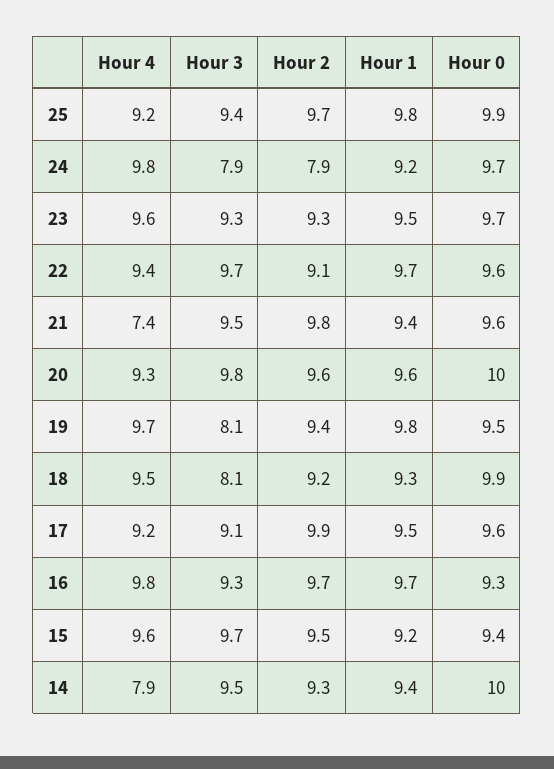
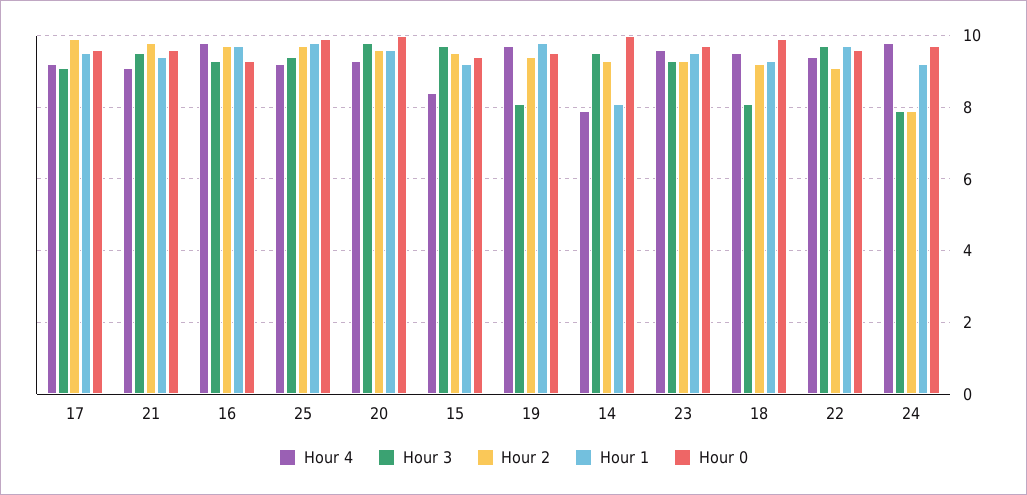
Hour 4, 21: 7.4 -> 9
Hour 4, 15: 9.6 -> 8.5
Hour 1, 14: 9.4 -> 8

